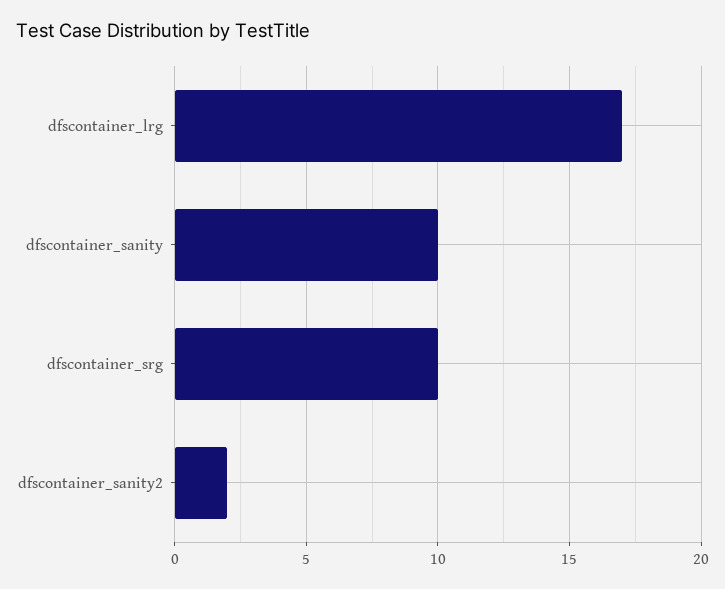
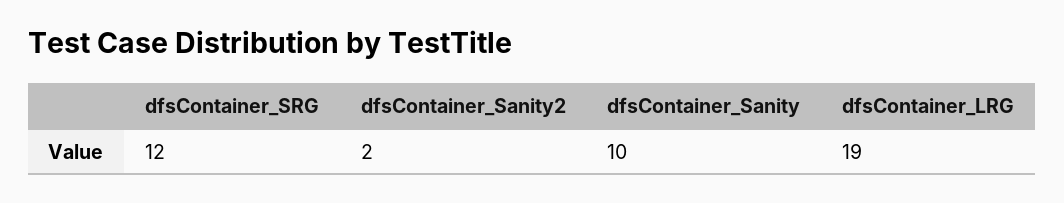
dfscontainer_lrg: 17 -> 19
dfscontainer_srg: 10 -> 12

